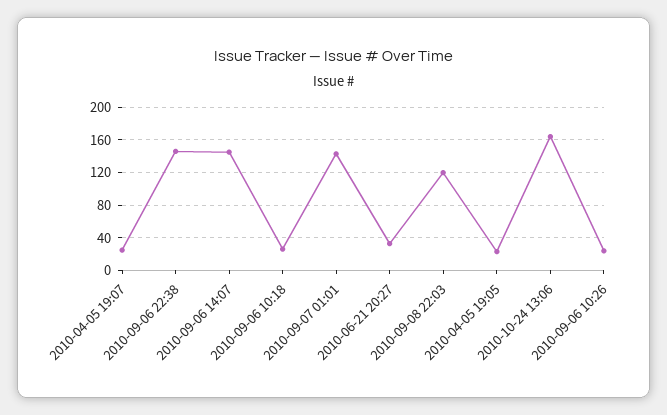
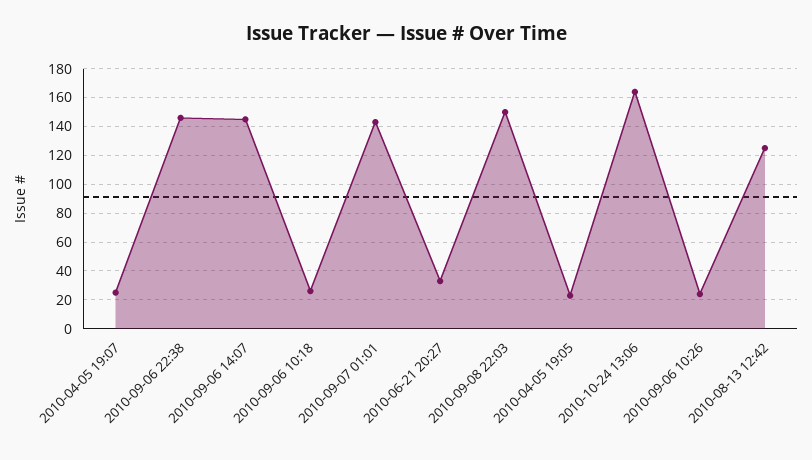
2010-09-08 22:03: 120 -> 150
2010-08-13 12:42: none -> 125

